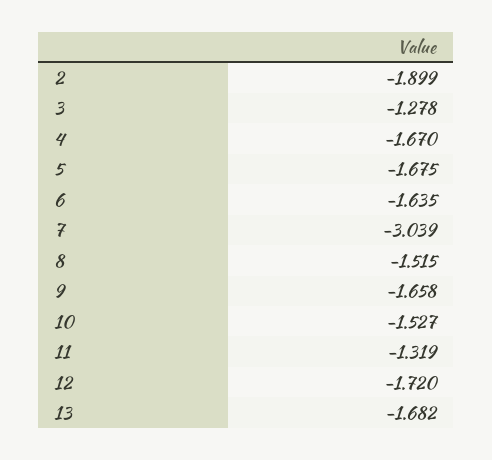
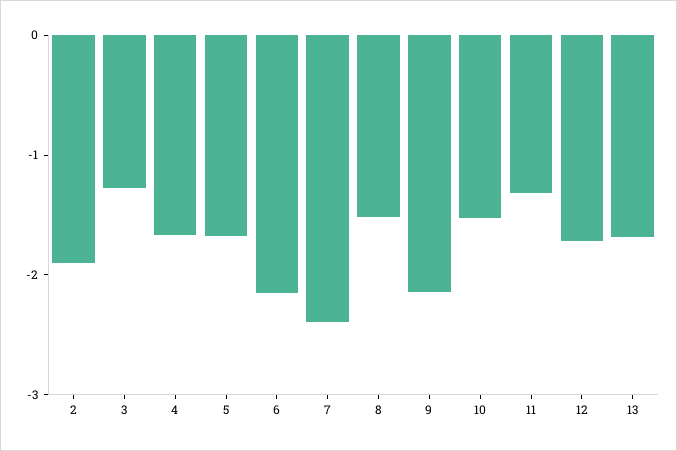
6: -1.635 -> -2.2
7: -3.039 -> -2.4
9: -1.658 -> -2.2

